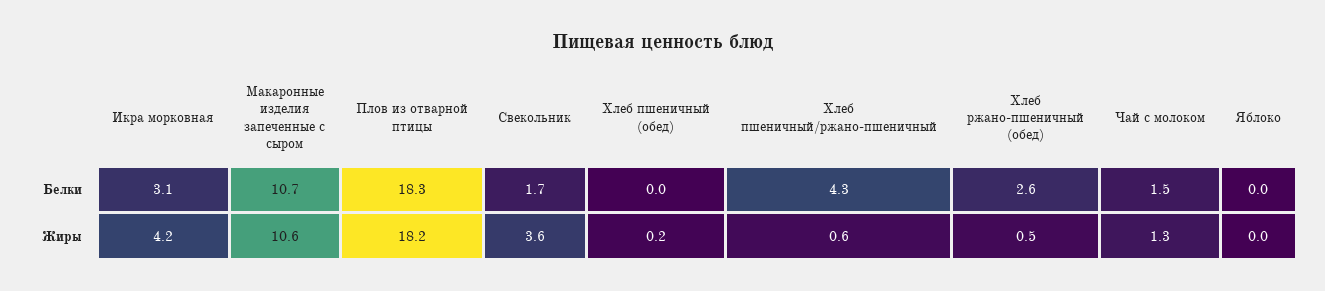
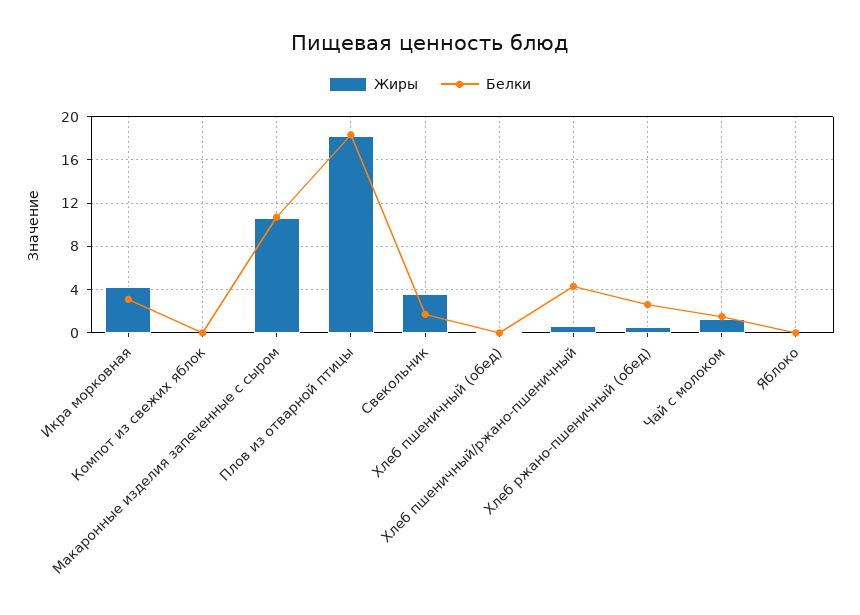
Жиры, Компот из свежих яблок: none -> 0
Белки, Компот из свежих яблок: none -> 0

